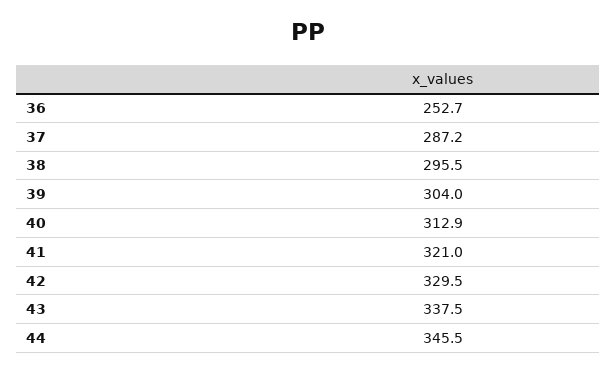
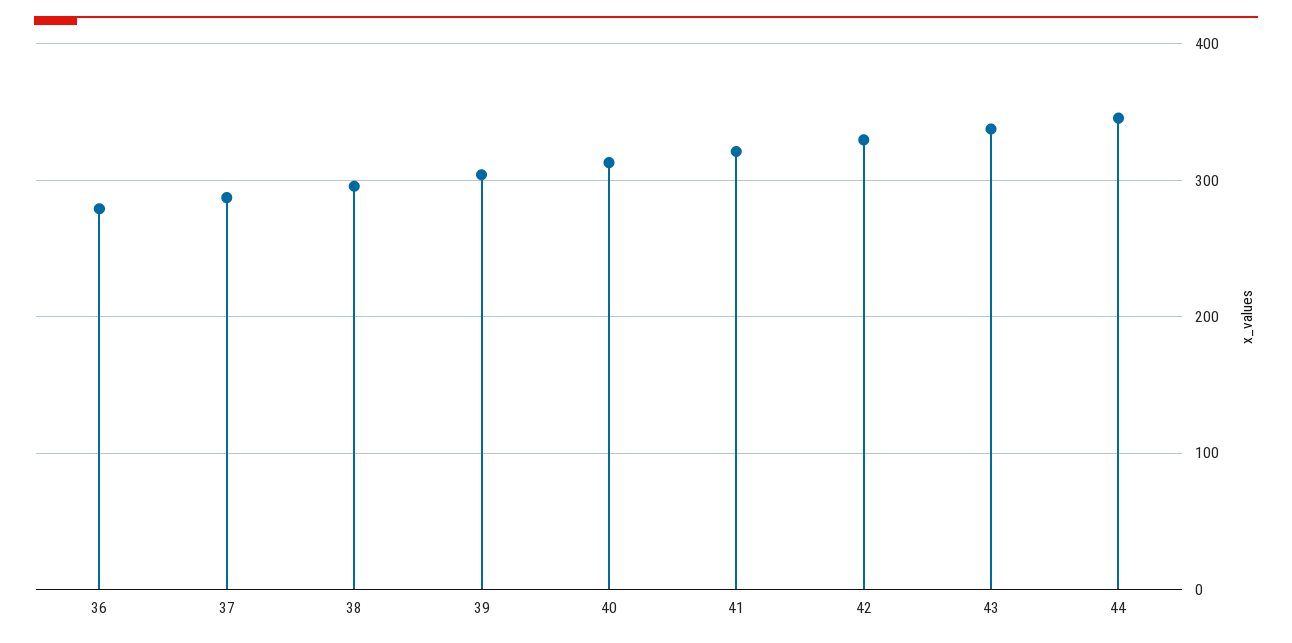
36: 252.7 -> 280

